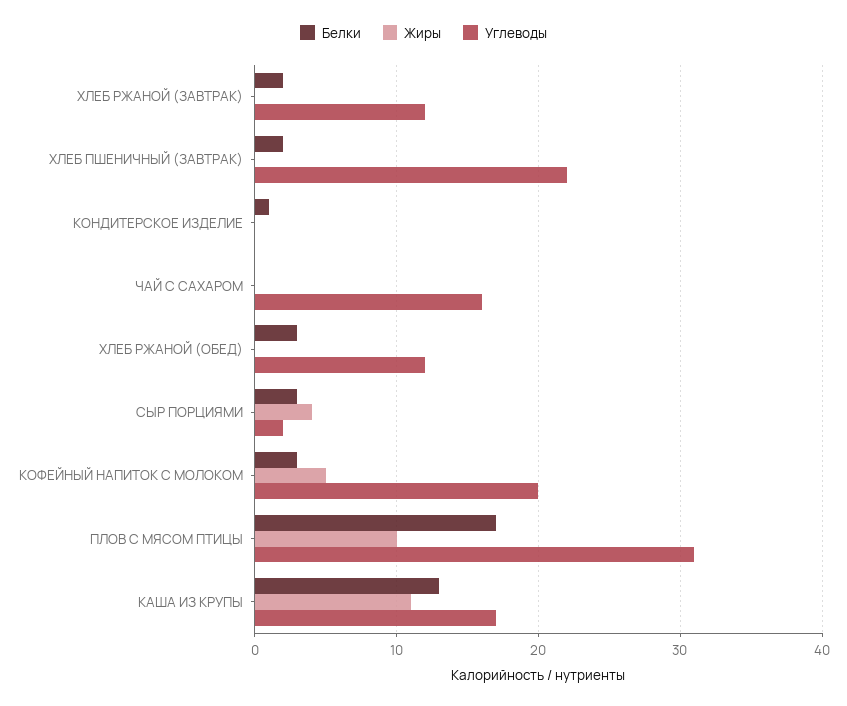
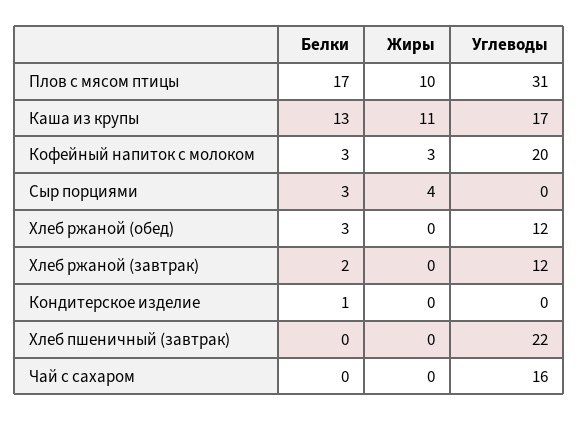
Белки, ХЛЕБ ПШЕНИЧНЫЙ (ЗАВТРАК): 2 -> 0
Углеводы, СЫР ПОРЦИЯМИ: 2 -> 0
Жиры, КОФЕЙНЫЙ НАПИТОК С МОЛОКОМ: 5 -> 3

